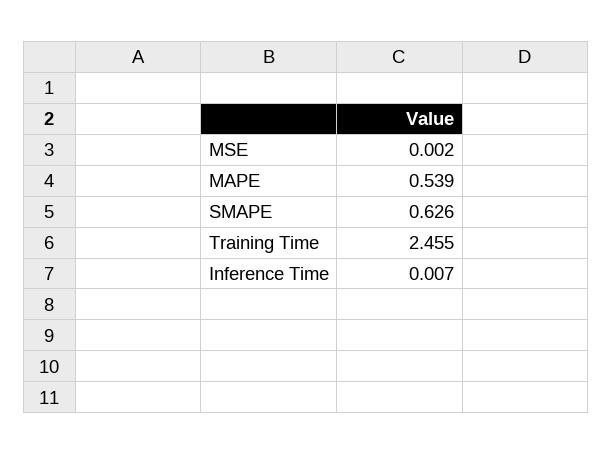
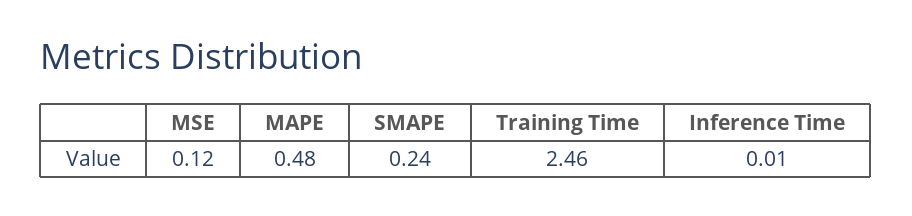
MSE: 0.002 -> 0.12
MAPE: 0.539 -> 0.48
SMAPE: 0.626 -> 0.24

